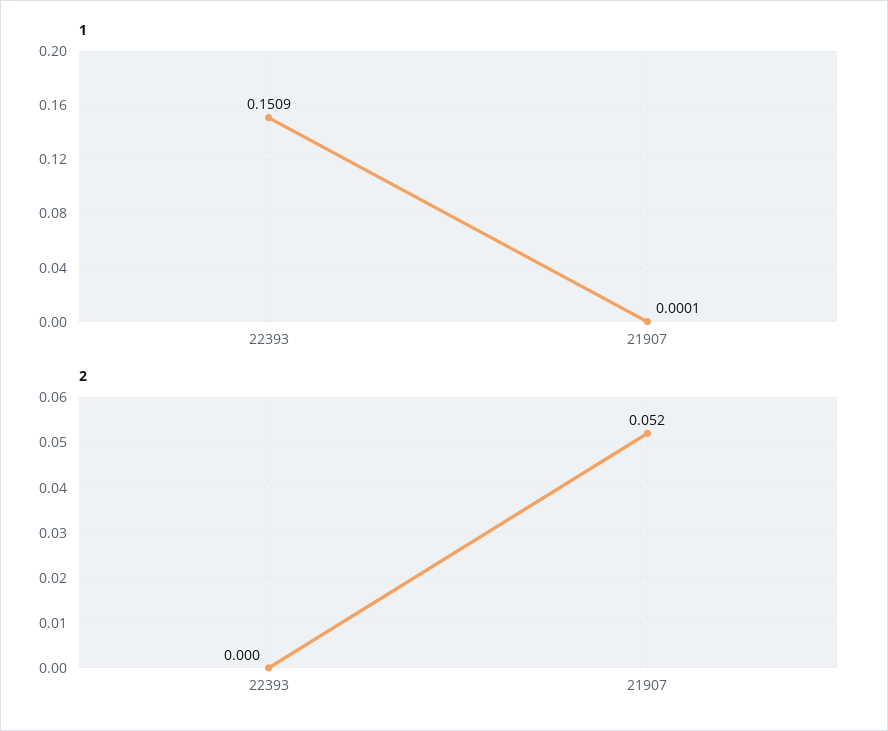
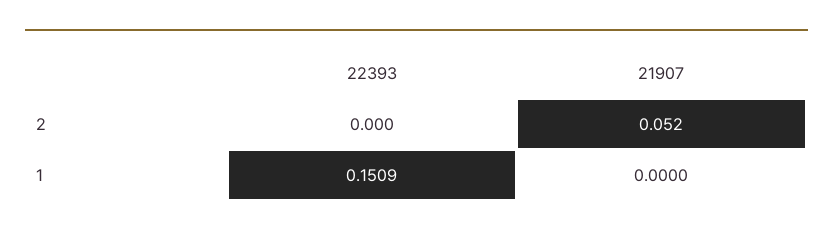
1, 21907: 0.0001 -> 0

